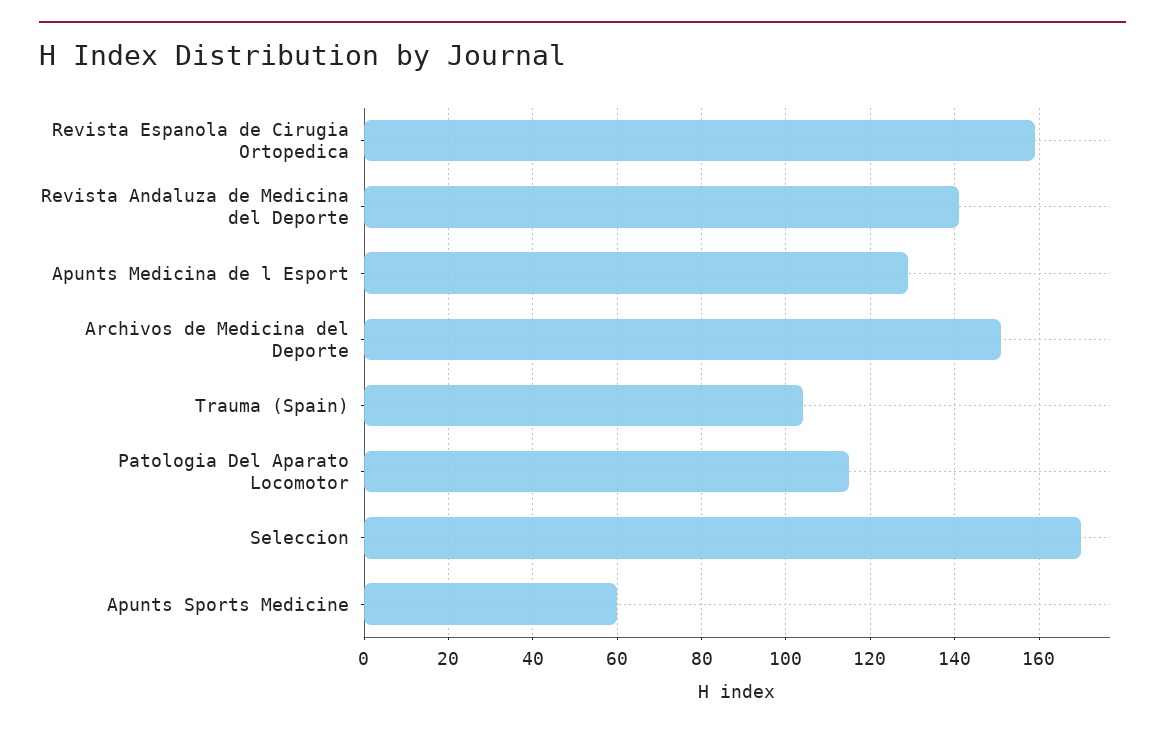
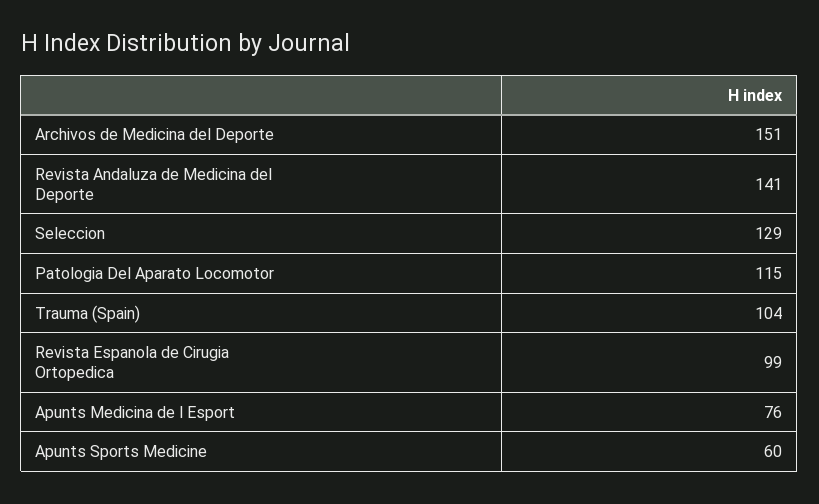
Revista Espanola de Cirugia Ortopedica: 160 -> 99
Apunts Medicina de l Esport: 130 -> 76
Seleccion: 170 -> 129

